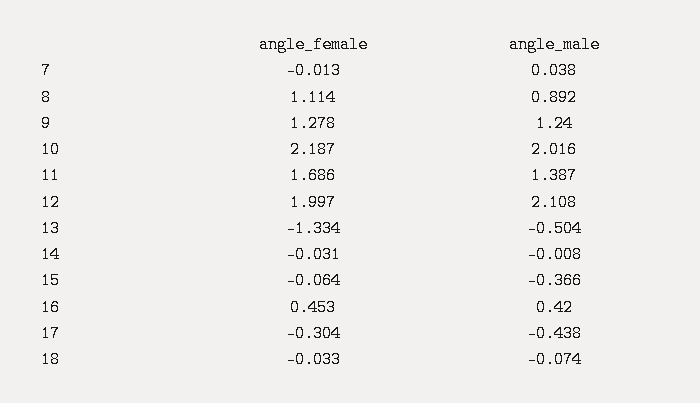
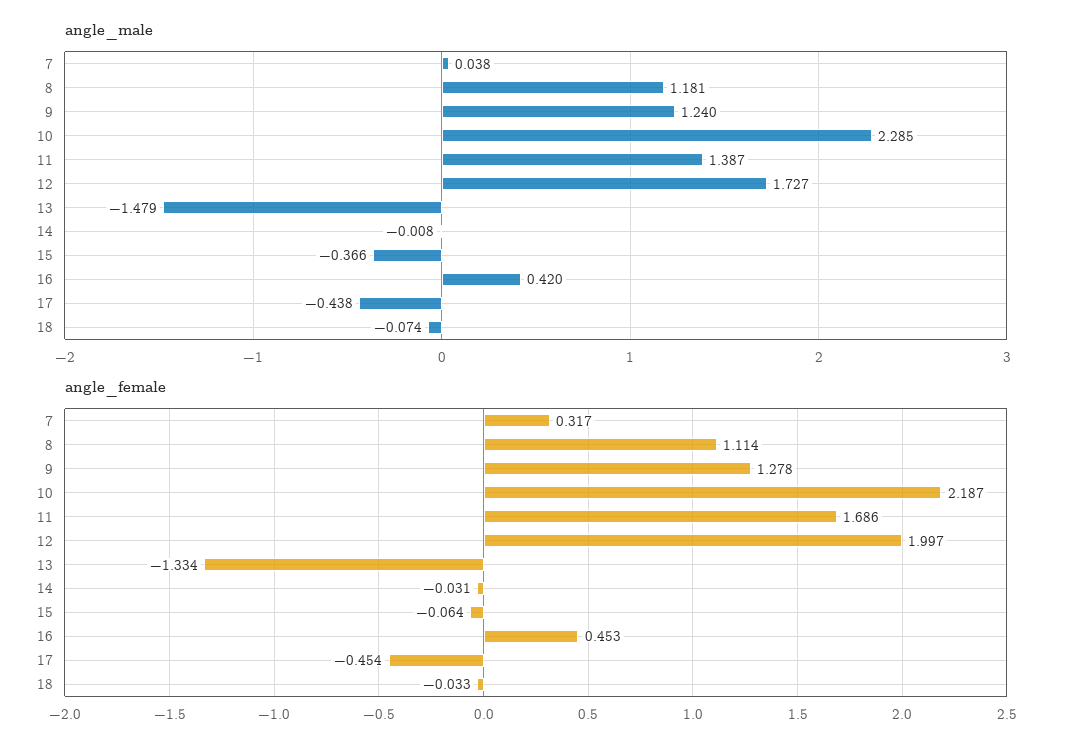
angle_female, 7: -0.013 -> 0.317
angle_male, 8: 0.892 -> 1.181
angle_male, 10: 2.016 -> 2.285
angle_male, 12: 2.108 -> 1.727
angle_male, 13: -0.504 -> -1.479
angle_female, 17: -0.304 -> -0.454

